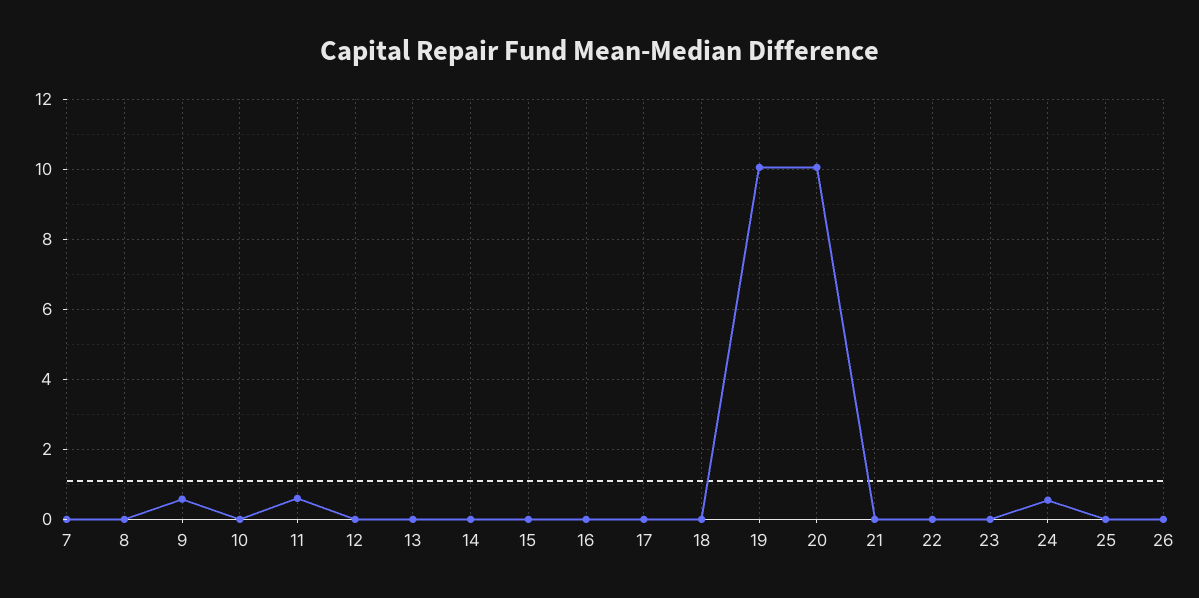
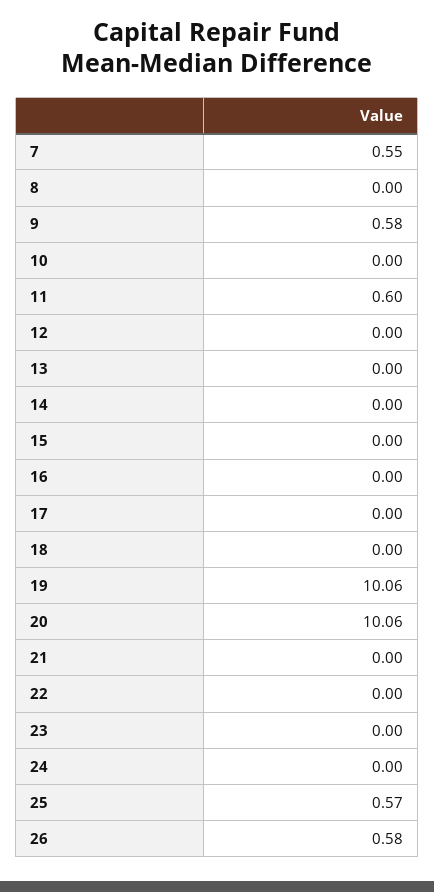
7: 0 -> 0.55
24: 0.6 -> 0
25: 0 -> 0.57
26: 0 -> 0.58

